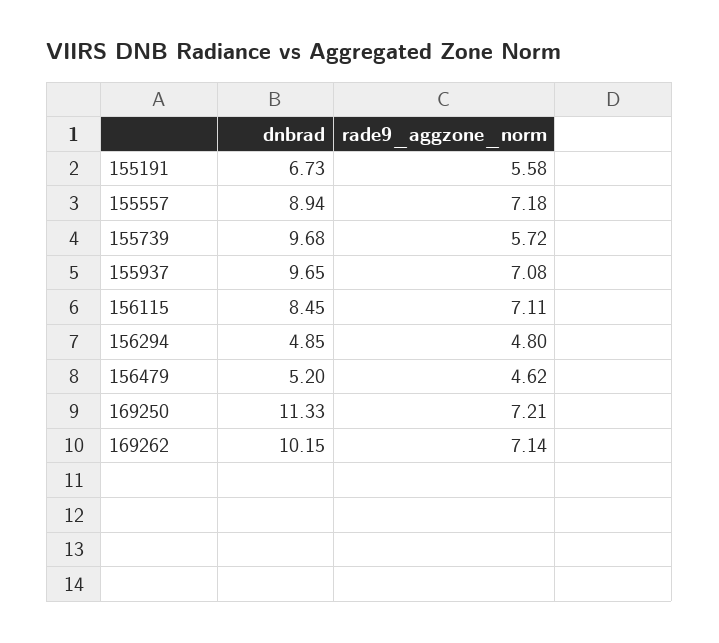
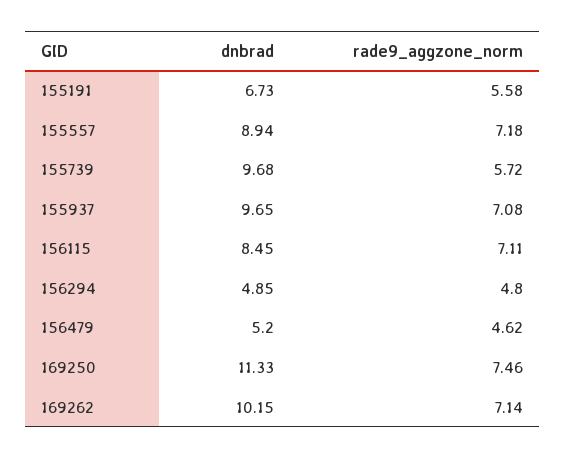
rade9_aggzone_norm, 169250: 7.21 -> 7.46

